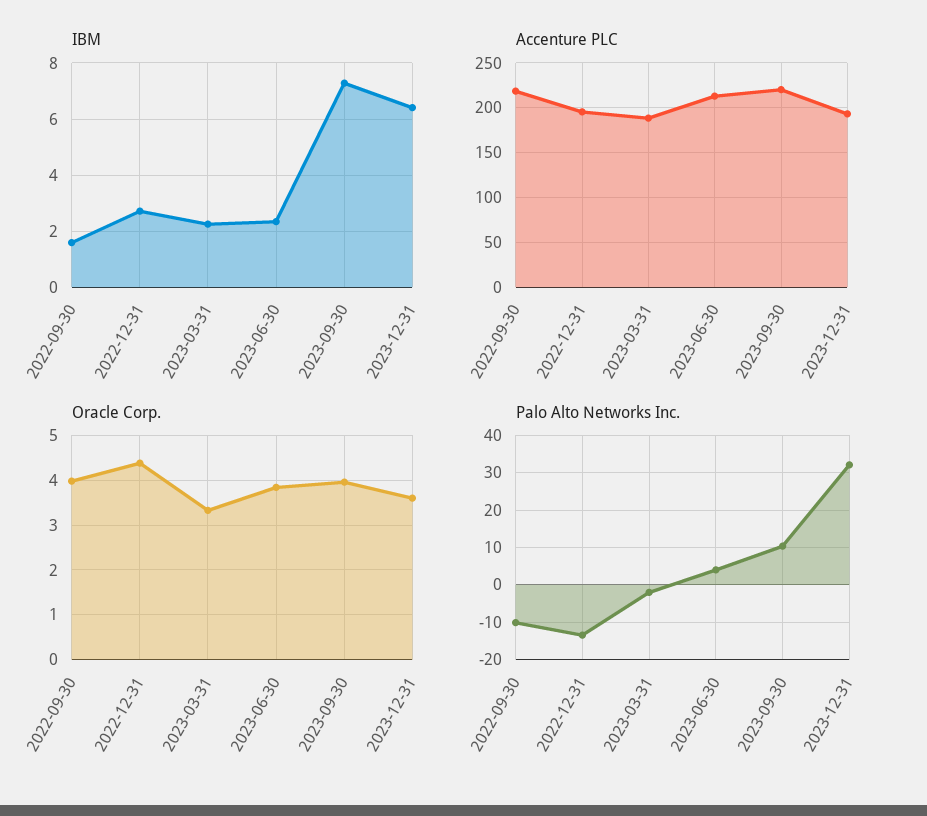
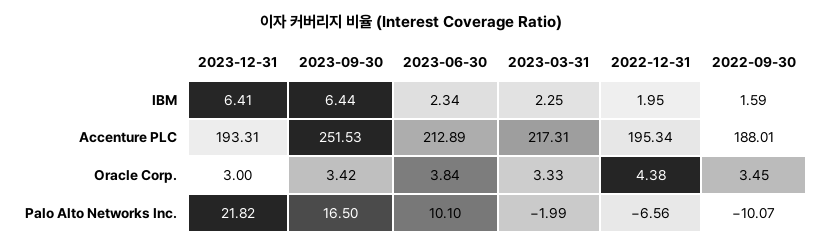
IBM, 2022-12-31: 2.75 -> 1.95
IBM, 2023-09-30: 7.25 -> 6.44
Accenture PLC, 2022-09-30: 220 -> 188.01
Accenture PLC, 2023-03-31: 190 -> 217.31
Accenture PLC, 2023-09-30: 220 -> 251.53
Oracle Corp., 2022-09-30: 4 -> 3.45
Oracle Corp., 2023-09-30: 4 -> 3.42
Oracle Corp., 2023-12-31: 3.6 -> 3
Palo Alto Networks Inc., 2022-12-31: -14 -> -6.56
Palo Alto Networks Inc., 2023-06-30: 4 -> 10.1
Palo Alto Networks Inc., 2023-09-30: 10 -> 16.5
Palo Alto Networks Inc., 2023-12-31: 32 -> 21.82

